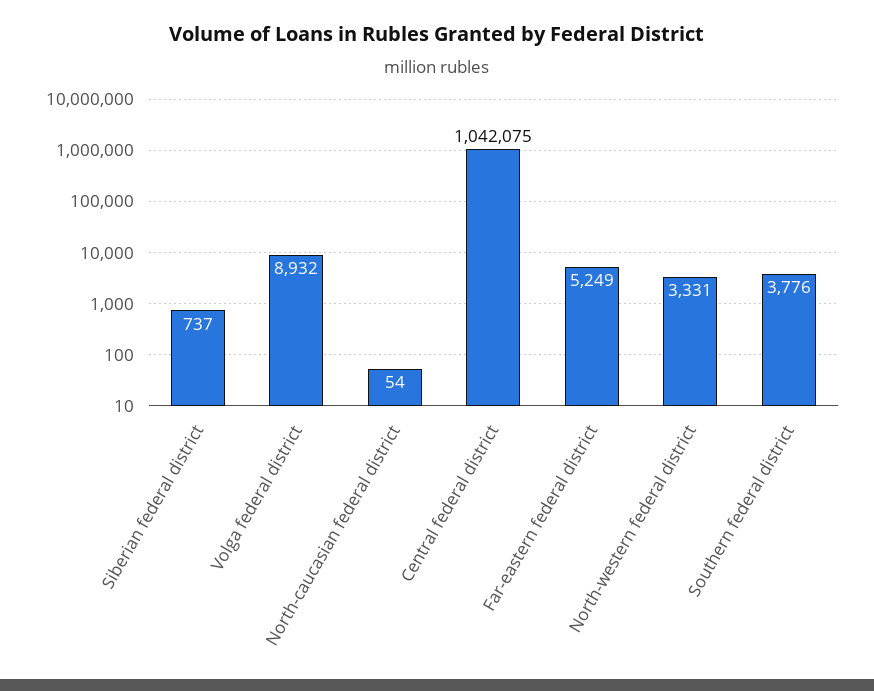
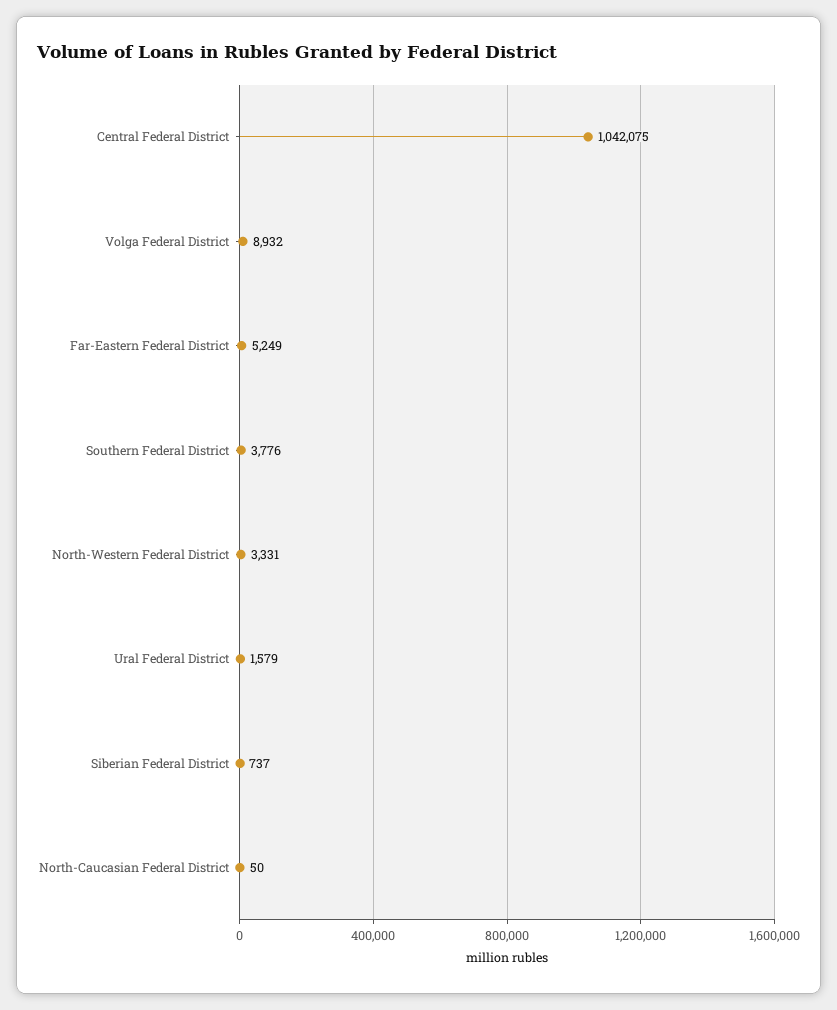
North-caucasian federal district: 54 -> 50
Ural Federal District: none -> 1579

